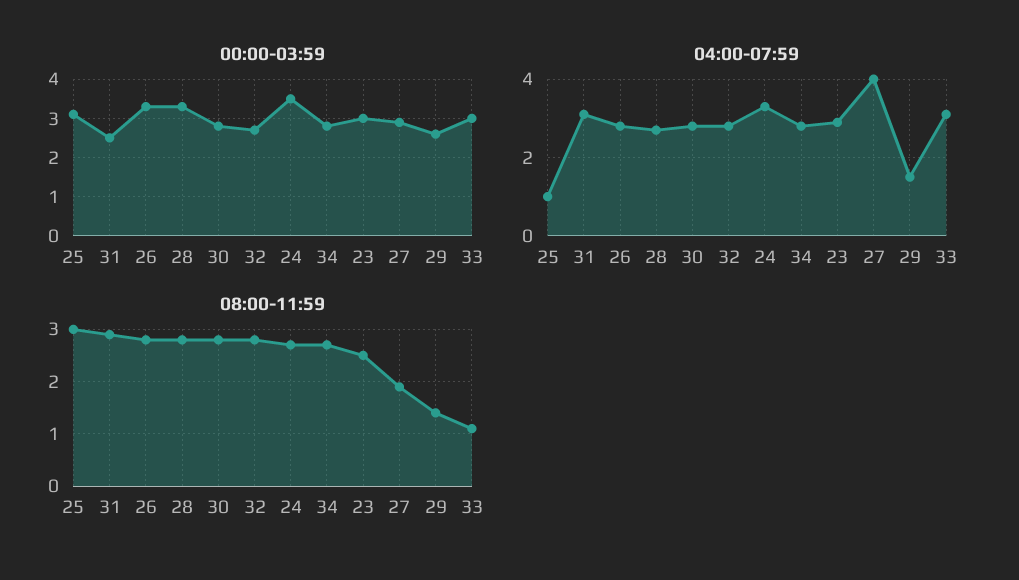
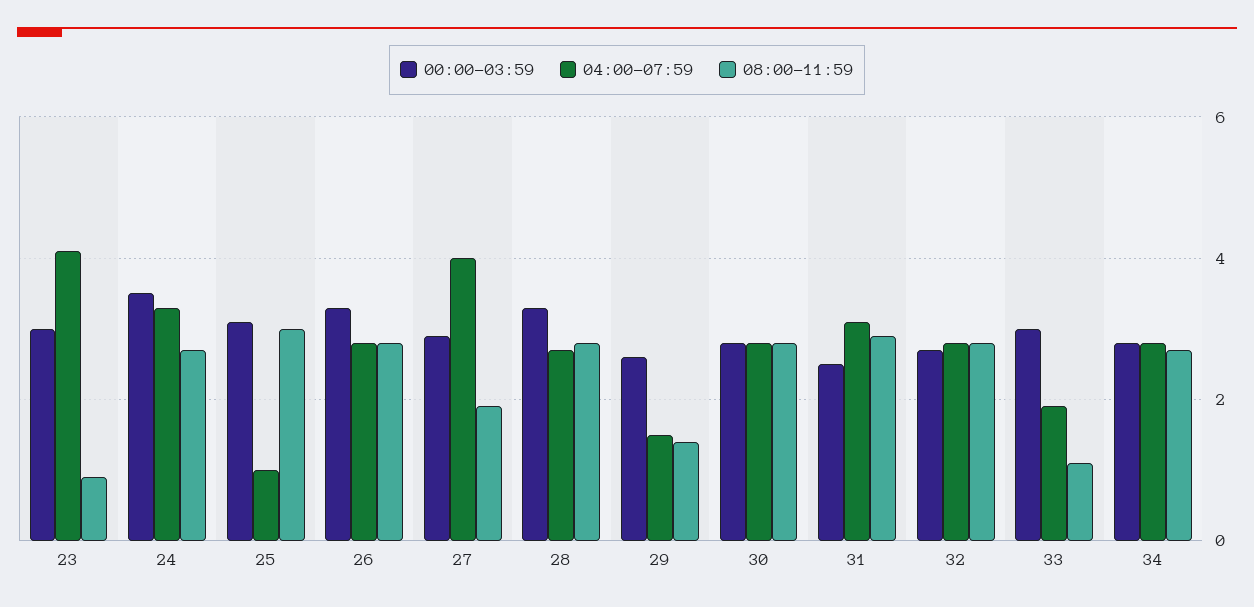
04:00-07:59, 23: 3 -> 4
04:00-07:59, 33: 3 -> 2
08:00-11:59, 23: 2.5 -> 1

